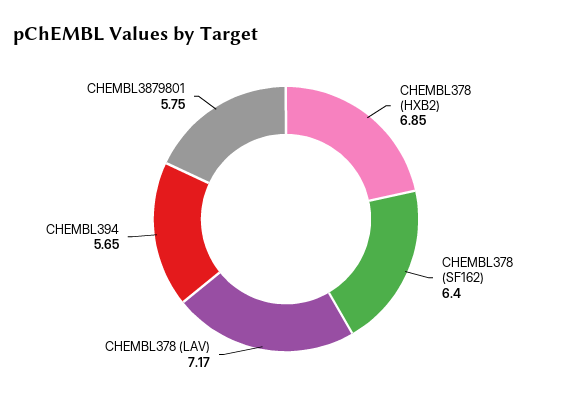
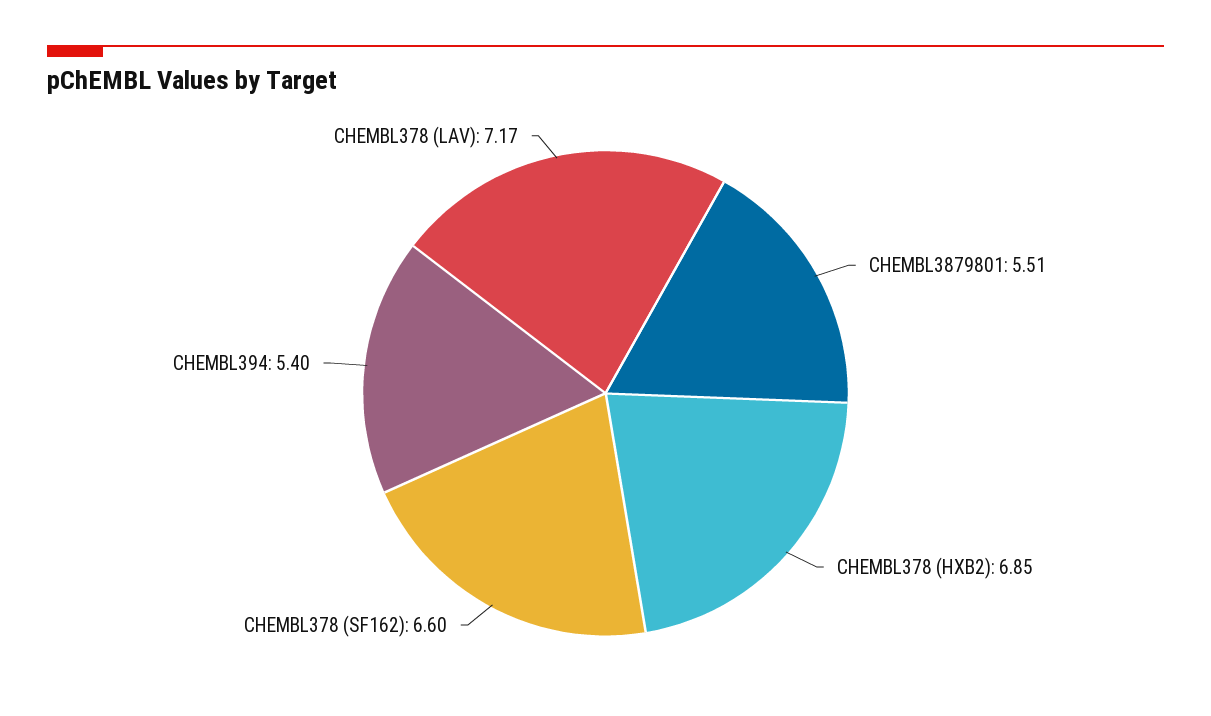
CHEMBL378 (SF162): 6.4 -> 6.6
CHEMBL394: 5.65 -> 5.4
CHEMBL3879801: 5.75 -> 5.51

